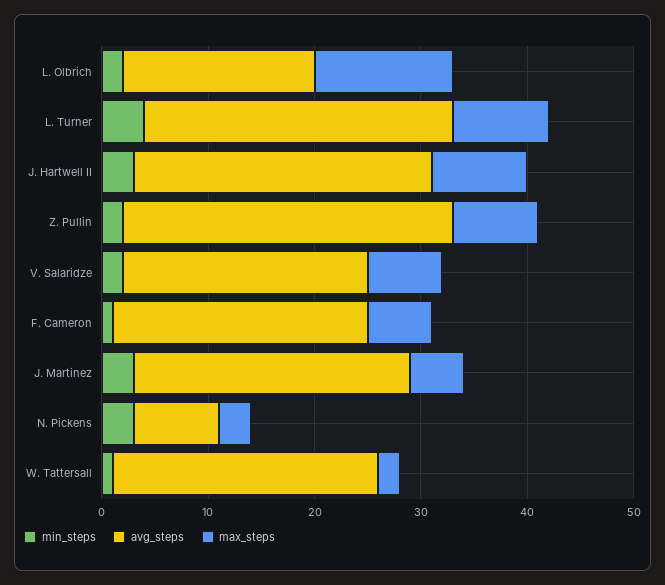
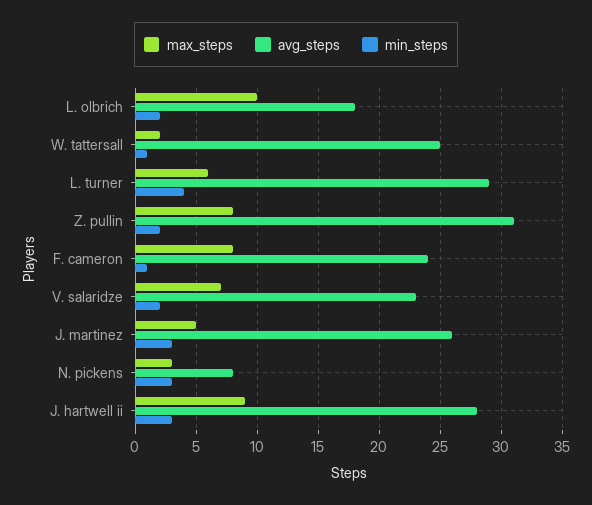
max_steps, L. Olbrich: 13 -> 10
max_steps, L. Turner: 9 -> 6
max_steps, F. Cameron: 6 -> 8

